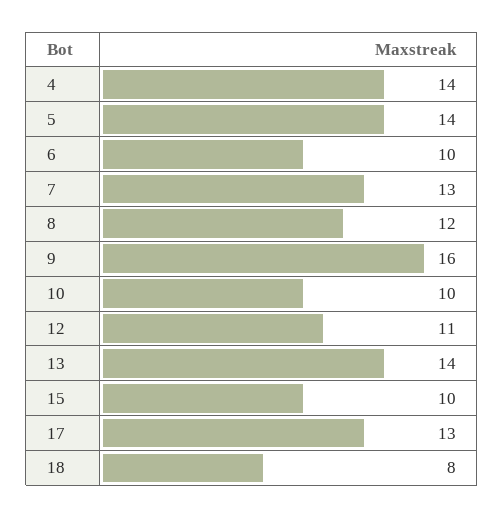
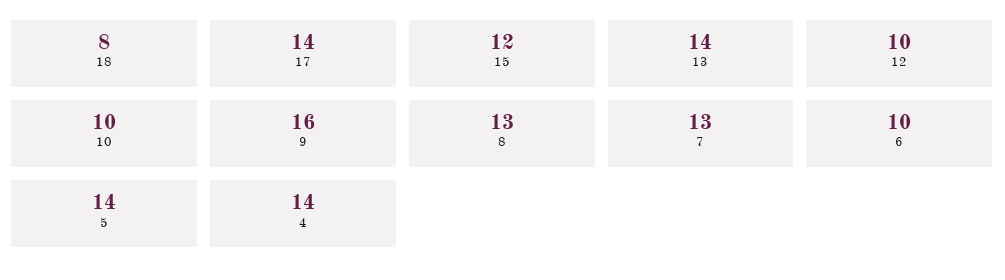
8: 12 -> 13
12: 11 -> 10
15: 10 -> 12
17: 13 -> 14

